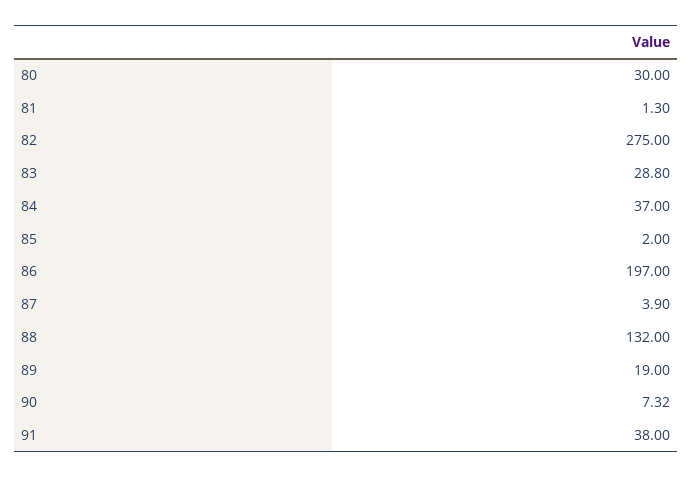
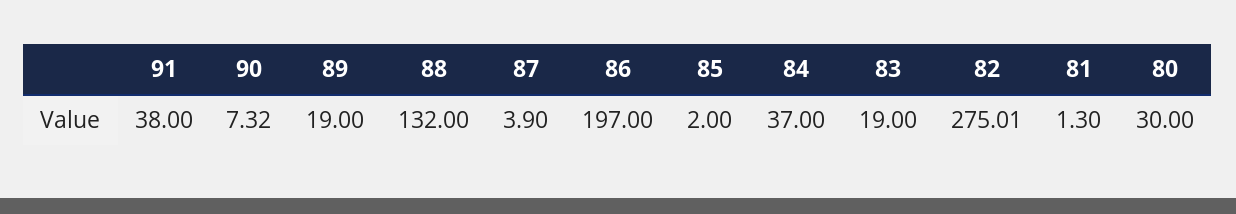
82: 275 -> 275.01
83: 28.8 -> 19

